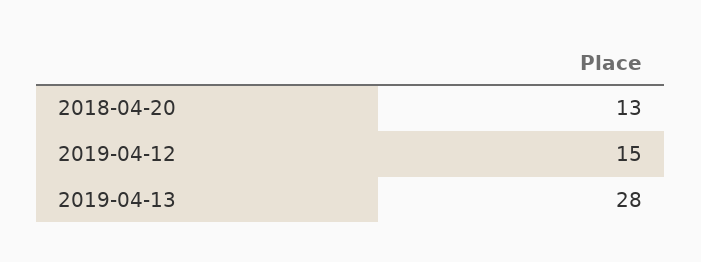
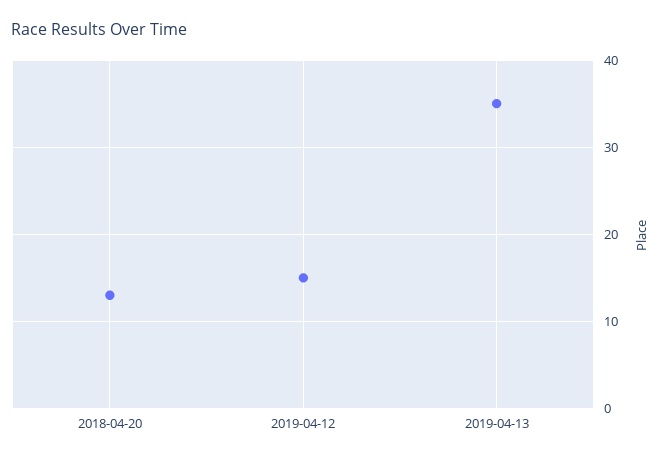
2019-04-13: 28 -> 35

